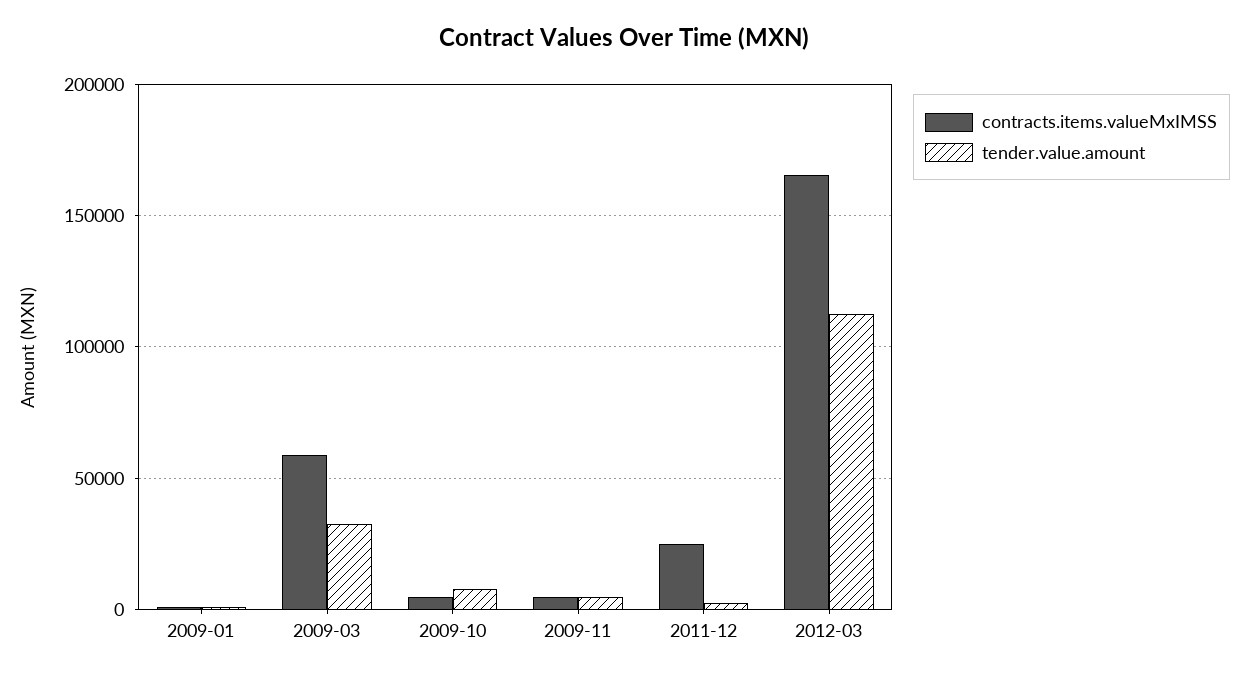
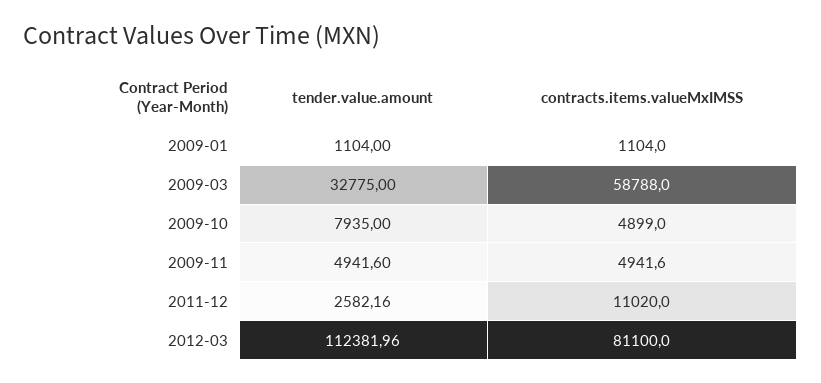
contracts.items.valueMxIMSS, 2011-12: 25000 -> 11020
contracts.items.valueMxIMSS, 2012-03: 165000 -> 81100

